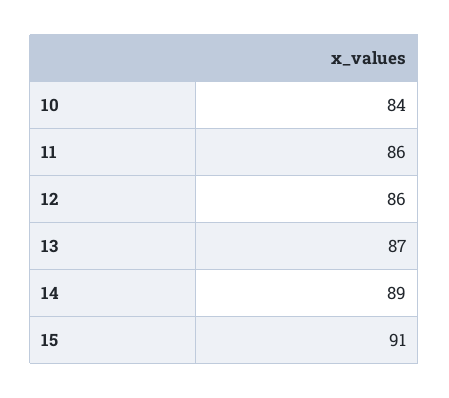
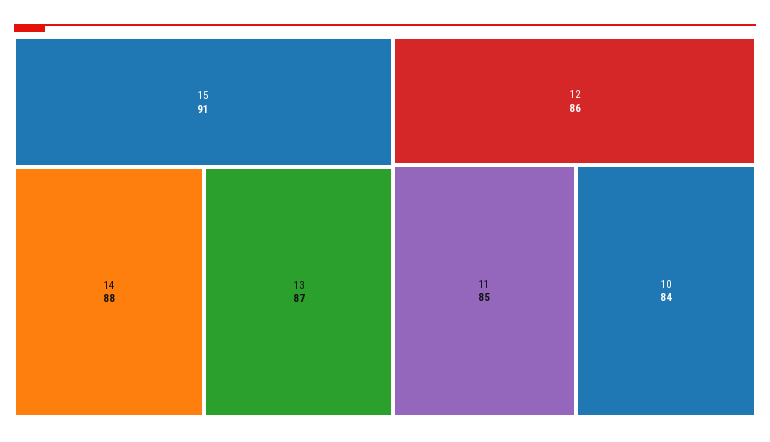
11: 86 -> 85
14: 89 -> 88

